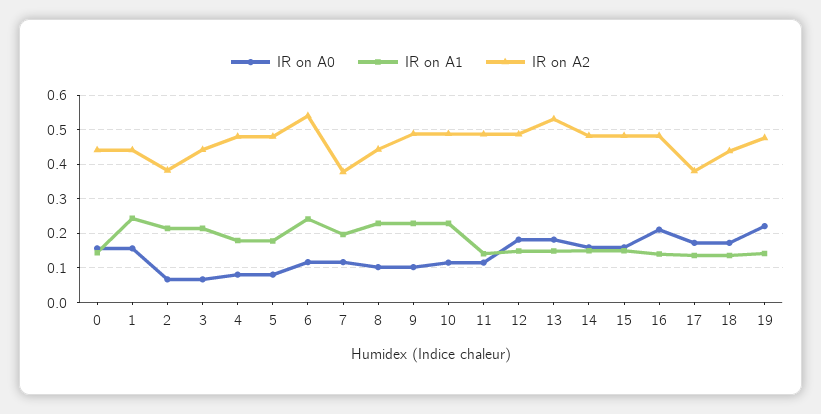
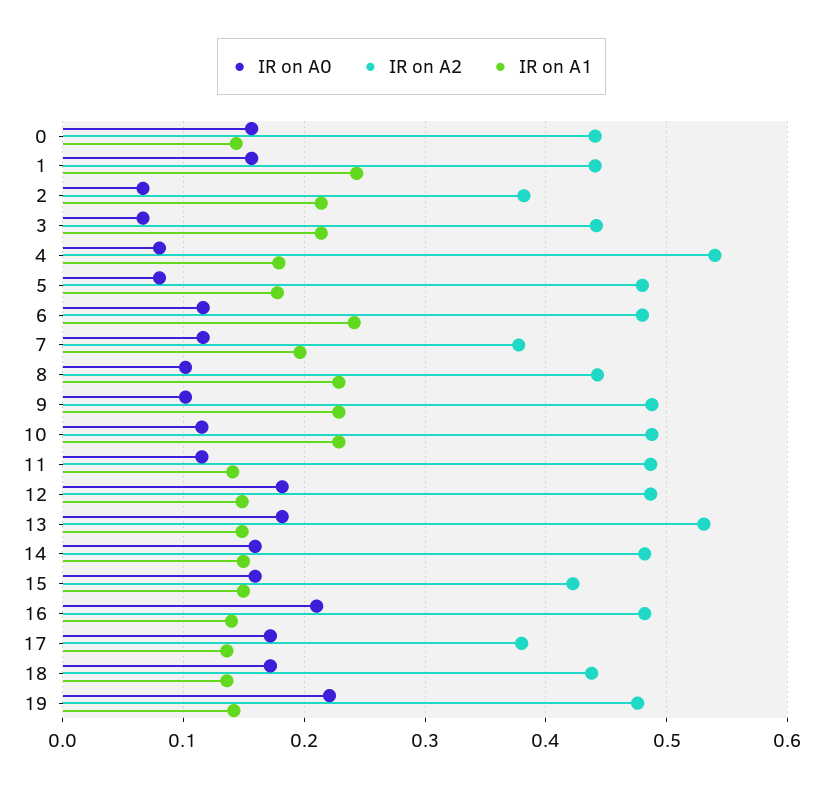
IR on A2, 4: 0.48 -> 0.54
IR on A2, 6: 0.54 -> 0.48
IR on A2, 15: 0.48 -> 0.42

